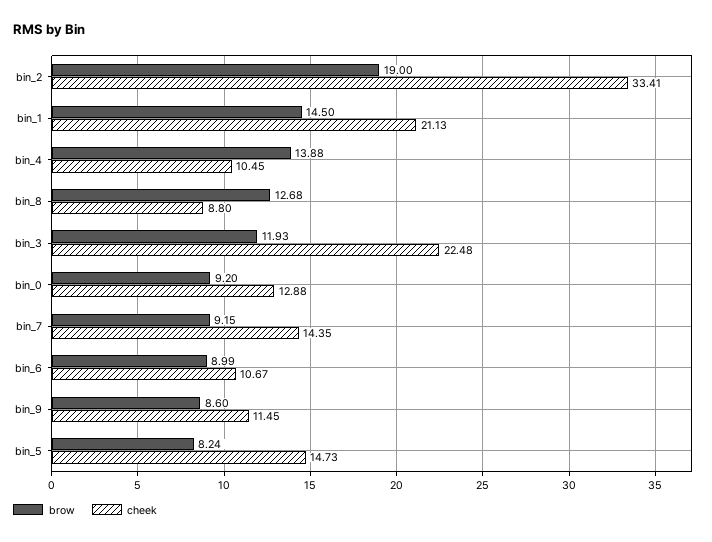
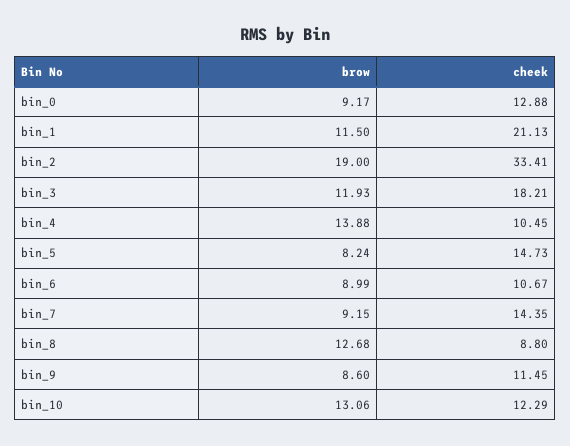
brow, bin_1: 14.5 -> 11.5
cheek, bin_3: 22.48 -> 18.21
brow, bin_0: 9.2 -> 9.17
brow, bin_10: none -> 13.06
cheek, bin_10: none -> 12.29

